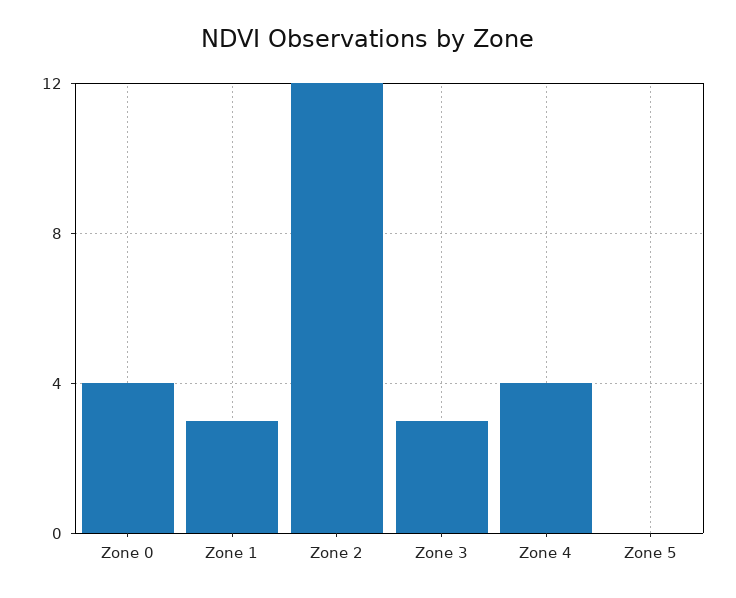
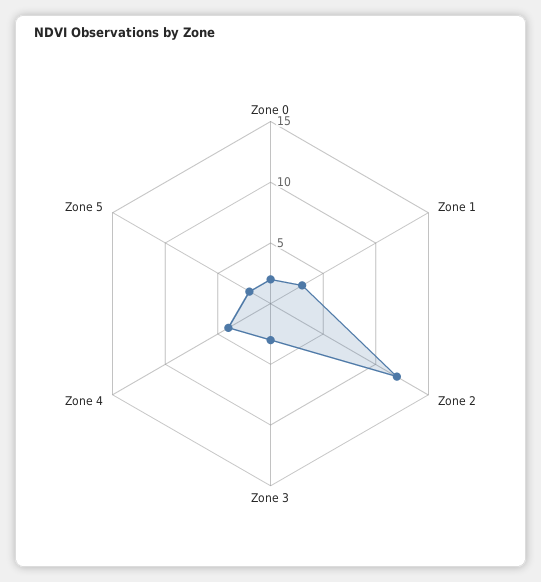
Zone 0: 4 -> 2
Zone 5: 0 -> 2

